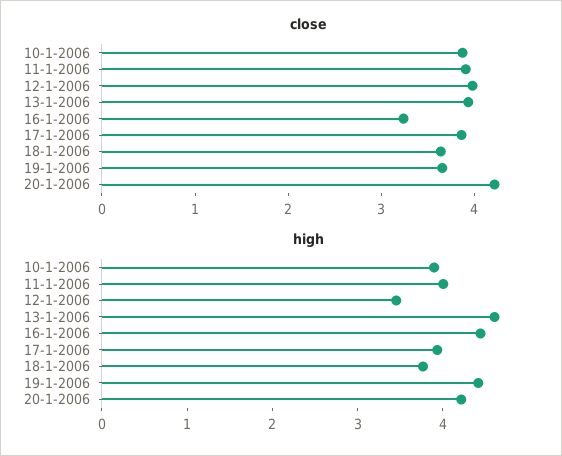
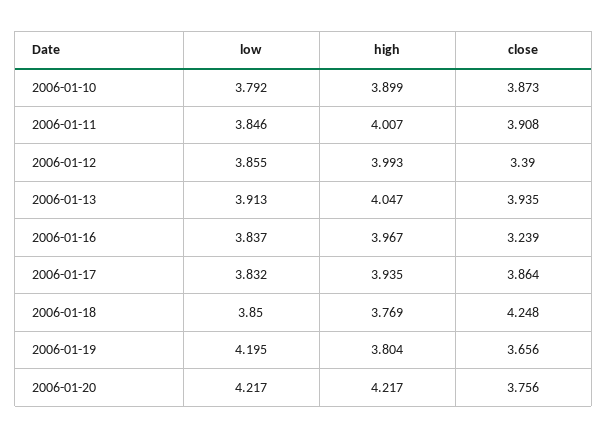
close, 12-1-2006: 4 -> 3.39
close, 18-1-2006: 3.6 -> 4.248
close, 20-1-2006: 4.2 -> 3.756
high, 12-1-2006: 3.4 -> 3.993
high, 13-1-2006: 4.6 -> 4.047
high, 16-1-2006: 4.4 -> 3.967
high, 19-1-2006: 4.4 -> 3.804
low, 10-1-2006: none -> 3.792
low, 11-1-2006: none -> 3.846
low, 12-1-2006: none -> 3.855
low, 13-1-2006: none -> 3.913
low, 16-1-2006: none -> 3.837
low, 17-1-2006: none -> 3.832
low, 18-1-2006: none -> 3.85
low, 19-1-2006: none -> 4.195
low, 20-1-2006: none -> 4.217

